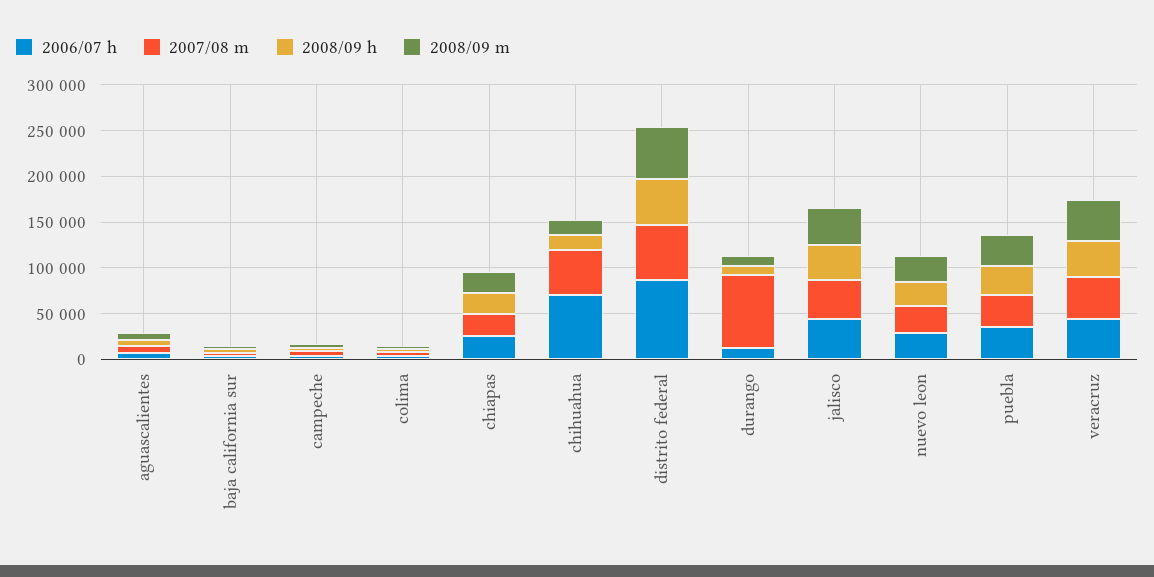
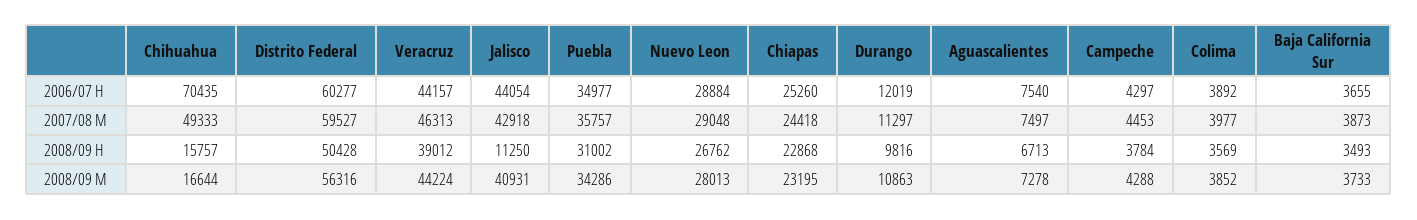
2006/07 h, distrito federal: 90000 -> 60277
2007/08 m, durango: 80000 -> 11297
2008/09 h, jalisco: 40000 -> 11250

